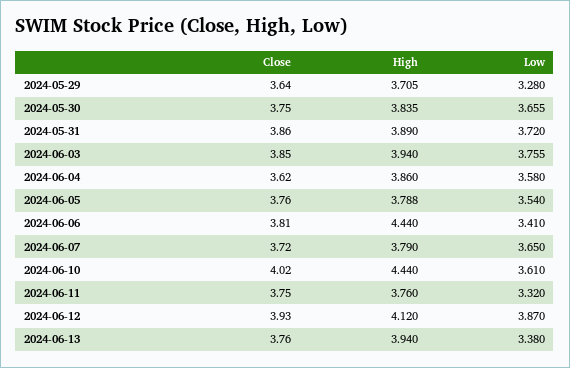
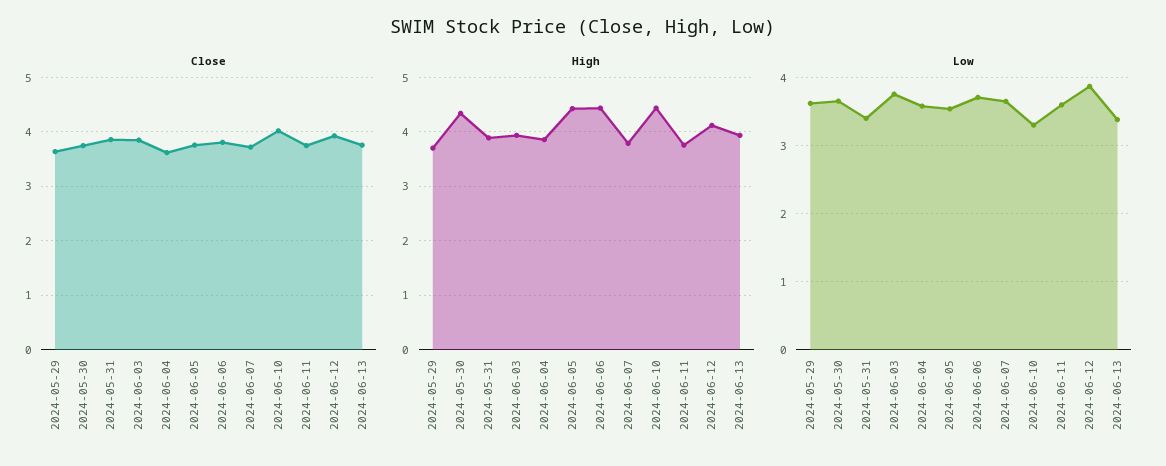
Low, 2024-05-29: 3.28 -> 3.6
High, 2024-05-30: 3.835 -> 4.4
Low, 2024-05-31: 3.72 -> 3.4
High, 2024-06-05: 3.788 -> 4.4
Low, 2024-06-06: 3.41 -> 3.7
Low, 2024-06-10: 3.61 -> 3.3
Low, 2024-06-11: 3.32 -> 3.6

